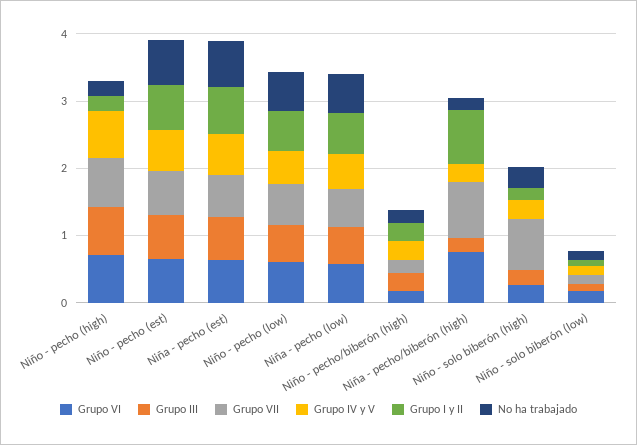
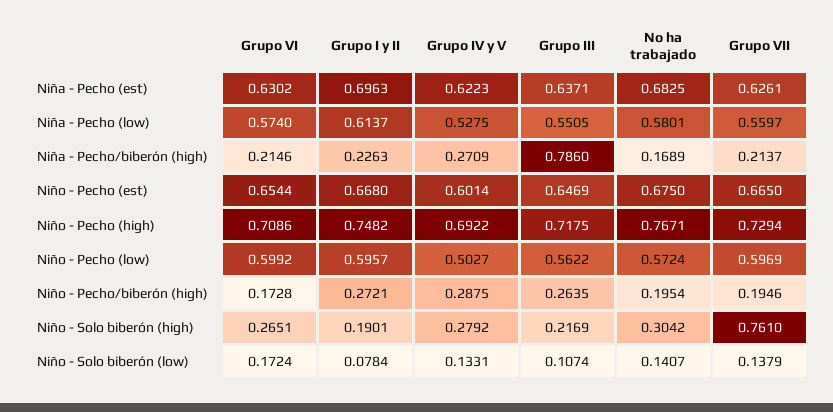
Grupo I y II, Niño - pecho (high): 0.2 -> 0.7482
No ha trabajado, Niño - pecho (high): 0.2 -> 0.7671
Grupo VI, Niña - pecho/biberón (high): 0.8 -> 0.2146
Grupo III, Niña - pecho/biberón (high): 0.2 -> 0.786
Grupo VII, Niña - pecho/biberón (high): 0.8 -> 0.2137
Grupo I y II, Niña - pecho/biberón (high): 0.8 -> 0.2263

